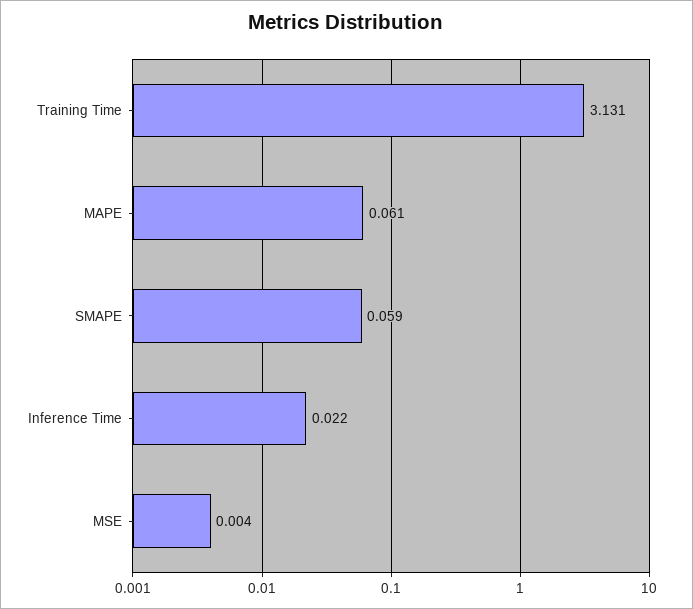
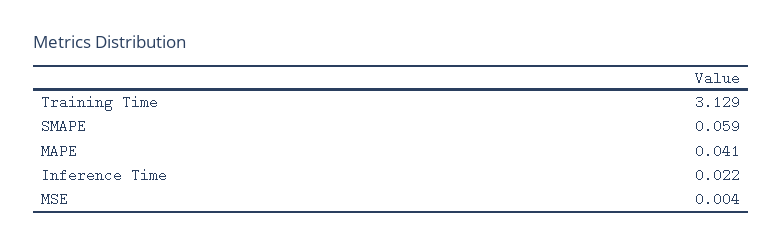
Training Time: 3.131 -> 3.129
MAPE: 0.061 -> 0.041

